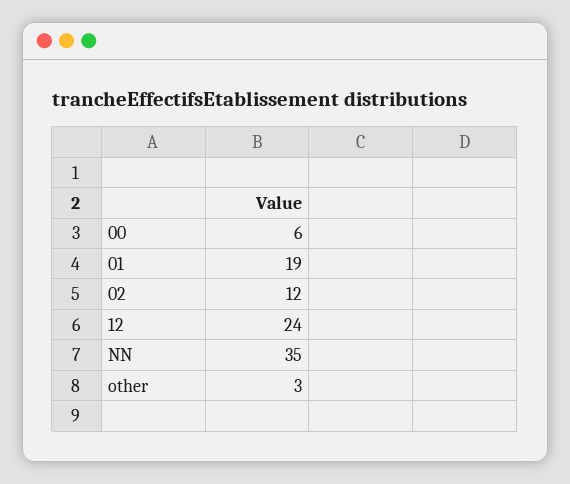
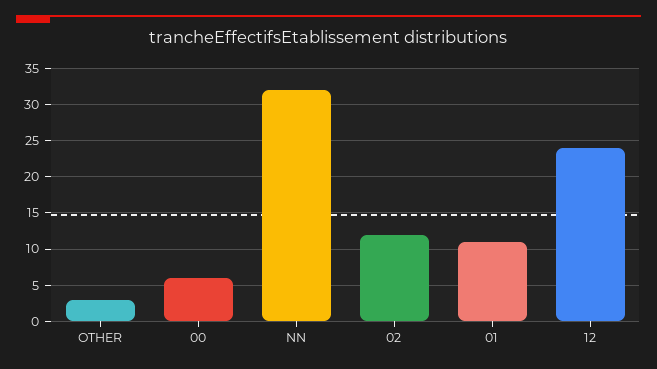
01: 19 -> 11
NN: 35 -> 32

